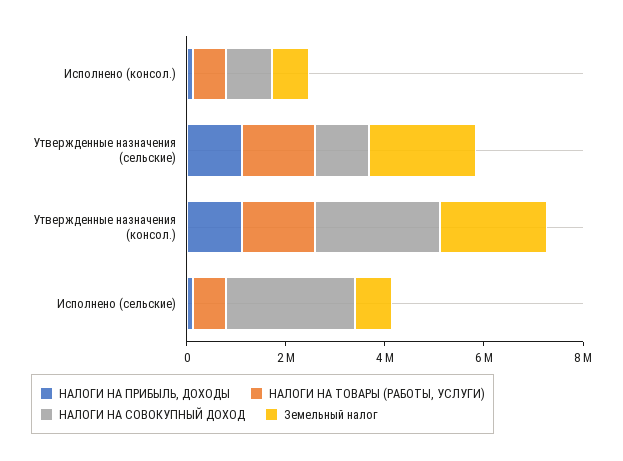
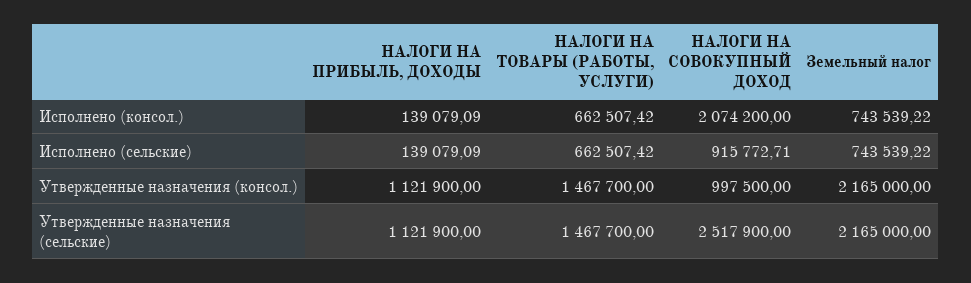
НАЛОГИ НА СОВОКУПНЫЙ ДОХОД, Исполнено (консол.): 1000000 -> 2074200
НАЛОГИ НА СОВОКУПНЫЙ ДОХОД, Утвержденные назначения (сельские): 1000000 -> 2517900
НАЛОГИ НА СОВОКУПНЫЙ ДОХОД, Утвержденные назначения (консол.): 2500000 -> 997500
НАЛОГИ НА СОВОКУПНЫЙ ДОХОД, Исполнено (сельские): 2500000 -> 915772.71

